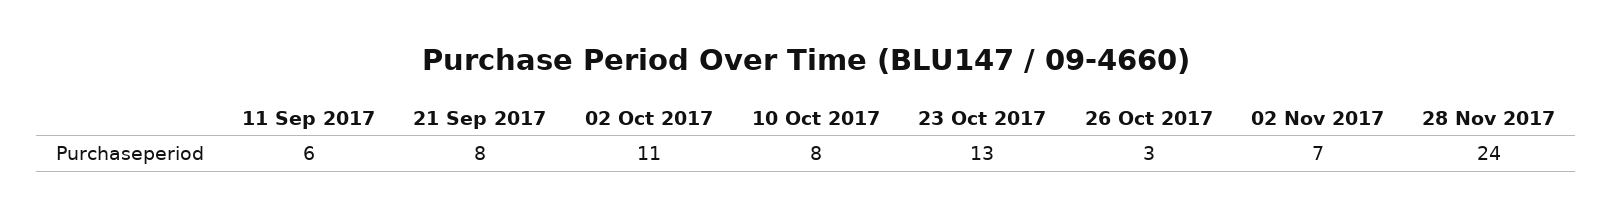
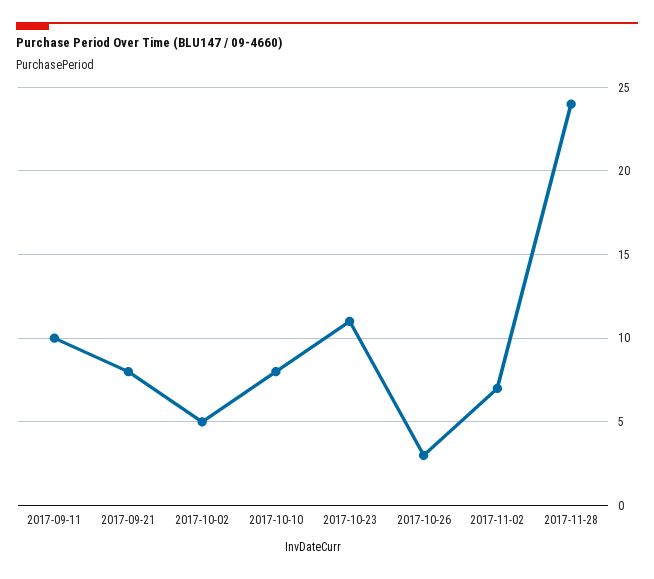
11 Sep 2017: 6 -> 10
02 Oct 2017: 11 -> 5
23 Oct 2017: 13 -> 11

